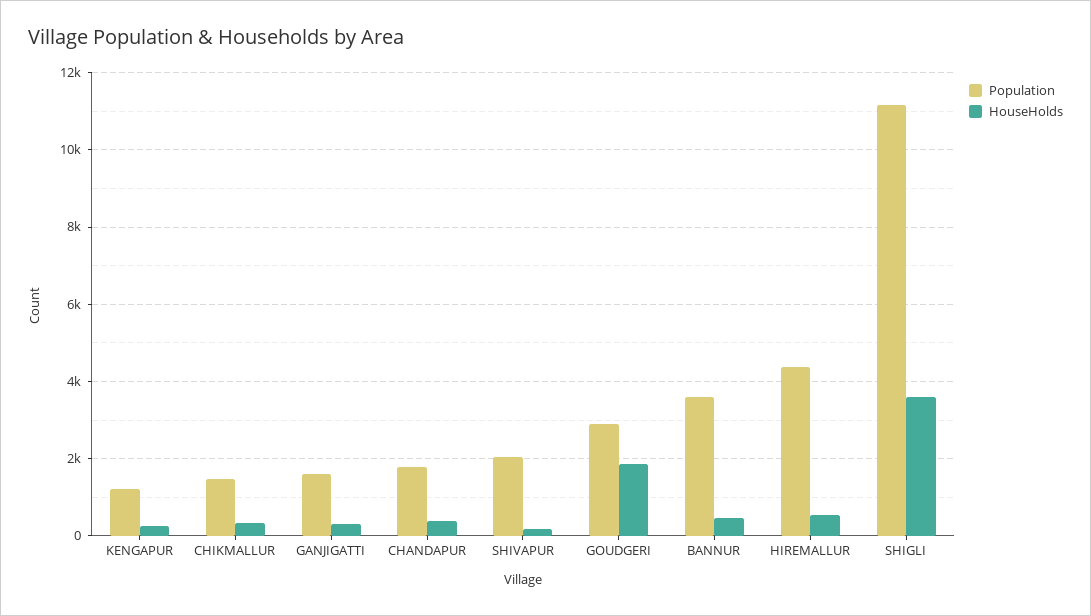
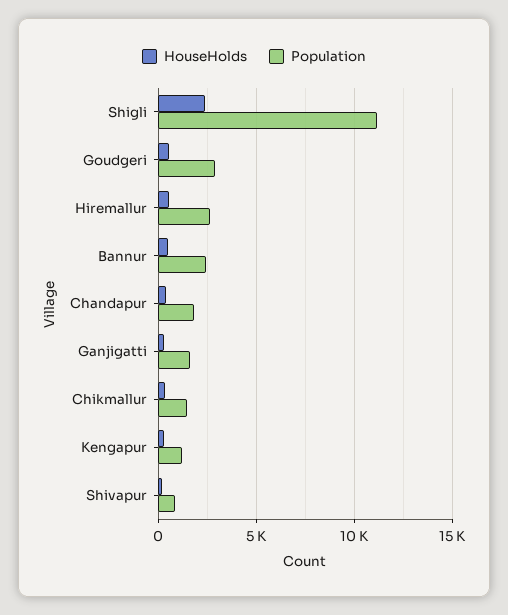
Population, SHIVAPUR: 2000 -> 1000
HouseHolds, GOUDGERI: 1800 -> 500
Population, BANNUR: 3600 -> 2500
Population, HIREMALLUR: 4400 -> 2500
HouseHolds, SHIGLI: 3600 -> 2500

